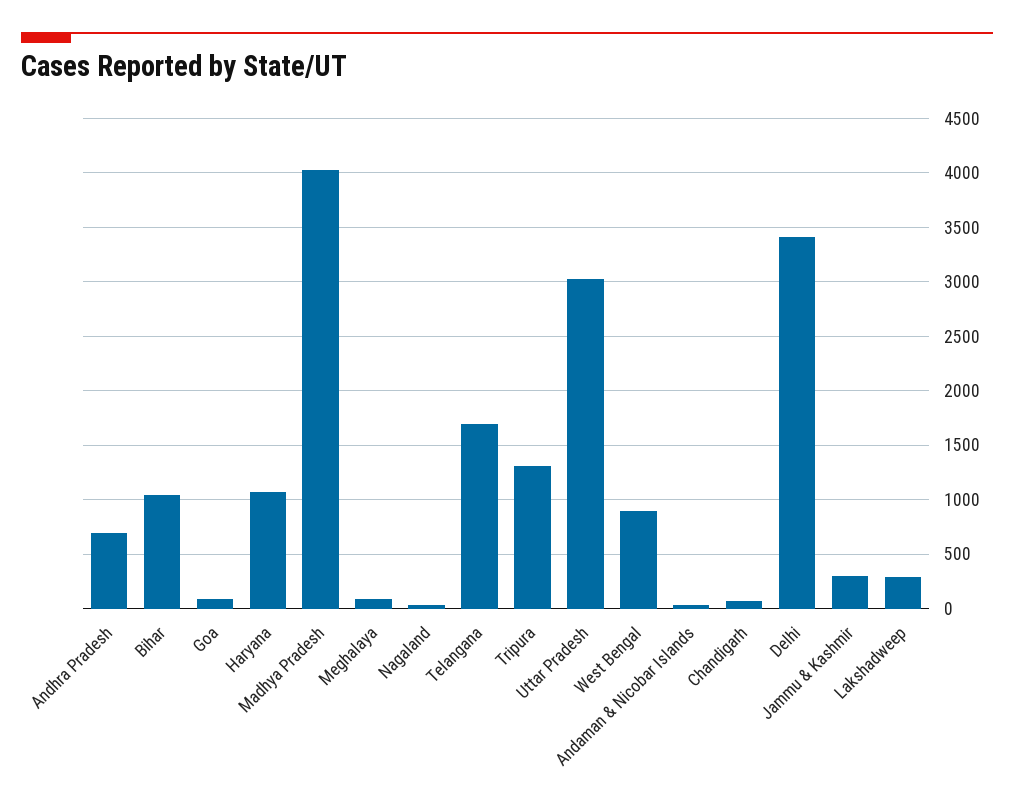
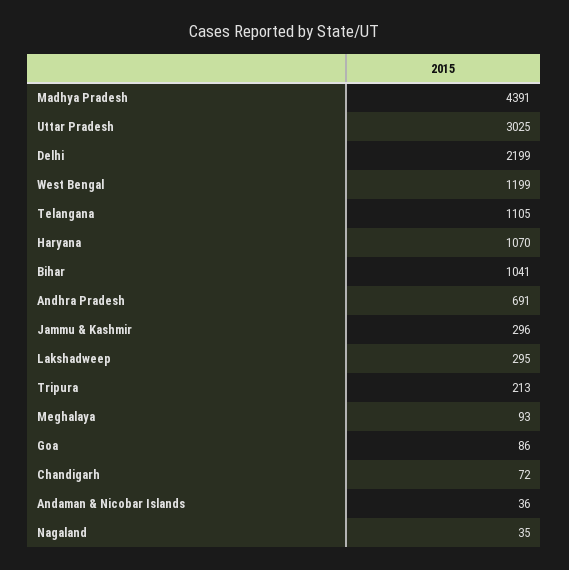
Madhya Pradesh: 4000 -> 4391
Telangana: 1700 -> 1105
Tripura: 1300 -> 213
West Bengal: 900 -> 1199
Delhi: 3400 -> 2199

